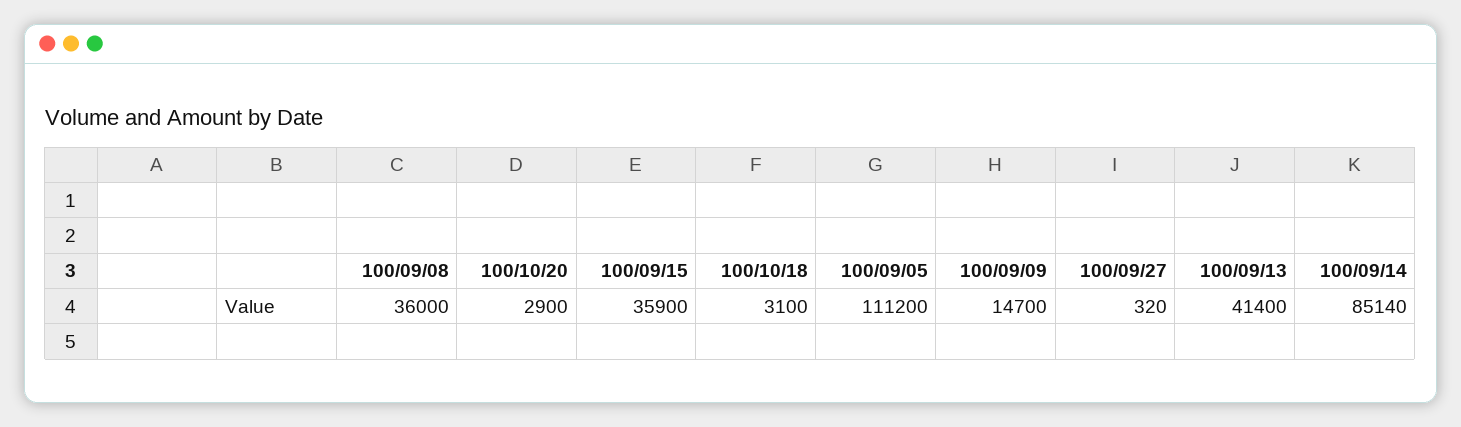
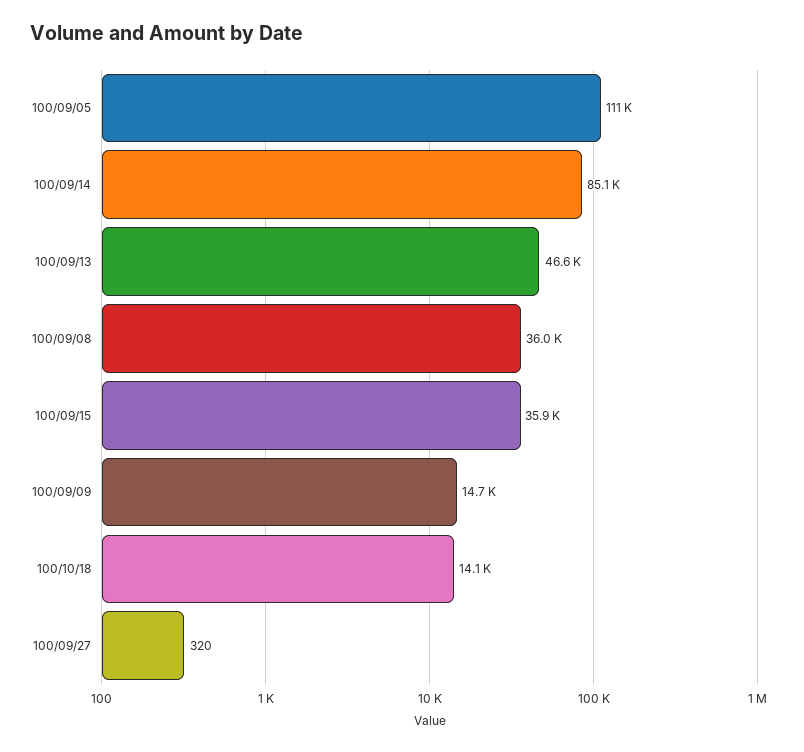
100/10/20: 2900 -> none
100/10/18: 3100 -> 14100
100/09/13: 41400 -> 46600

